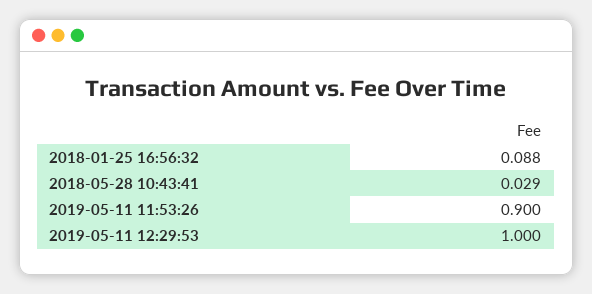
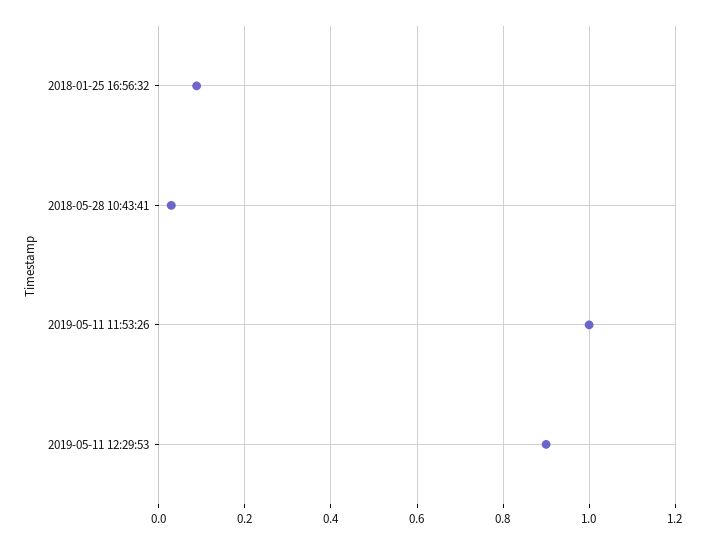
2019-05-11 11:53:26: 0.9 -> 1
2019-05-11 12:29:53: 1 -> 0.9

